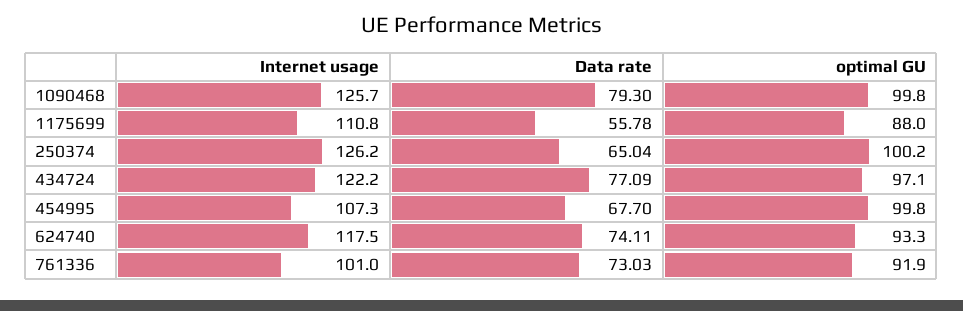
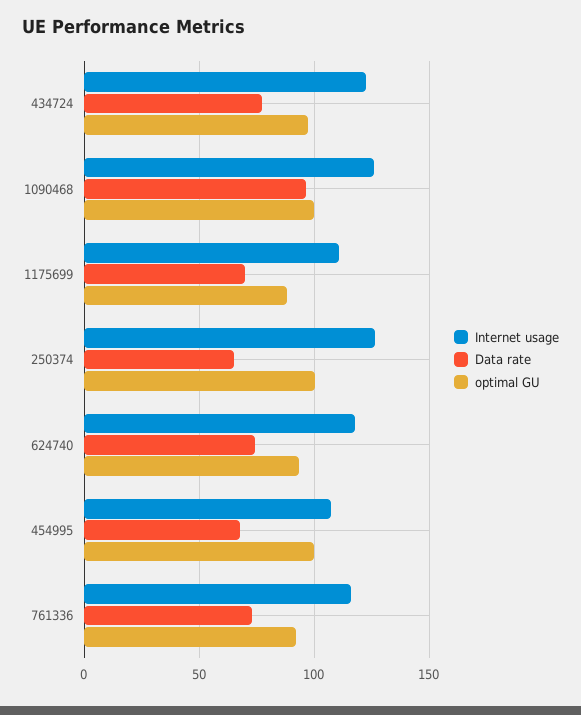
Data rate, 1090468: 79.3 -> 95
Data rate, 1175699: 55.78 -> 70
Internet usage, 761336: 101 -> 115

